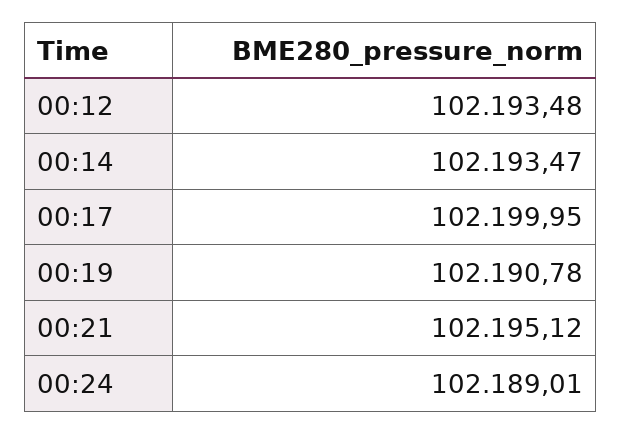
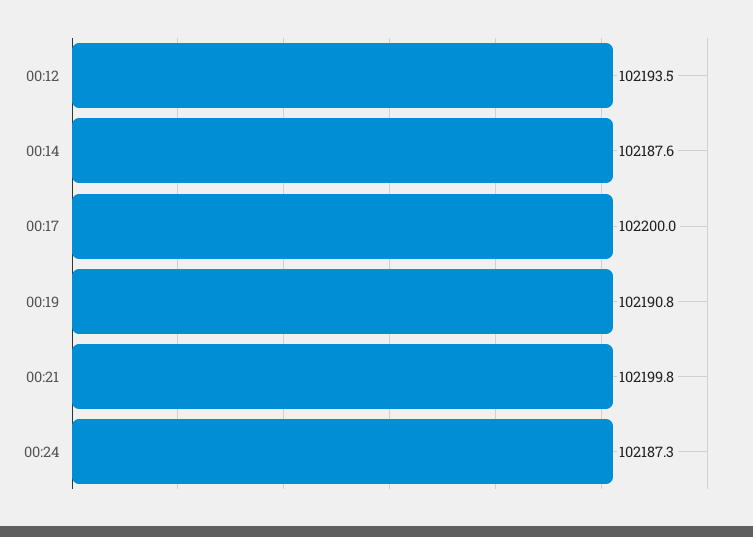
00:14: 102193.47 -> 102187.6
00:21: 102195.12 -> 102199.8
00:24: 102189.01 -> 102187.3

